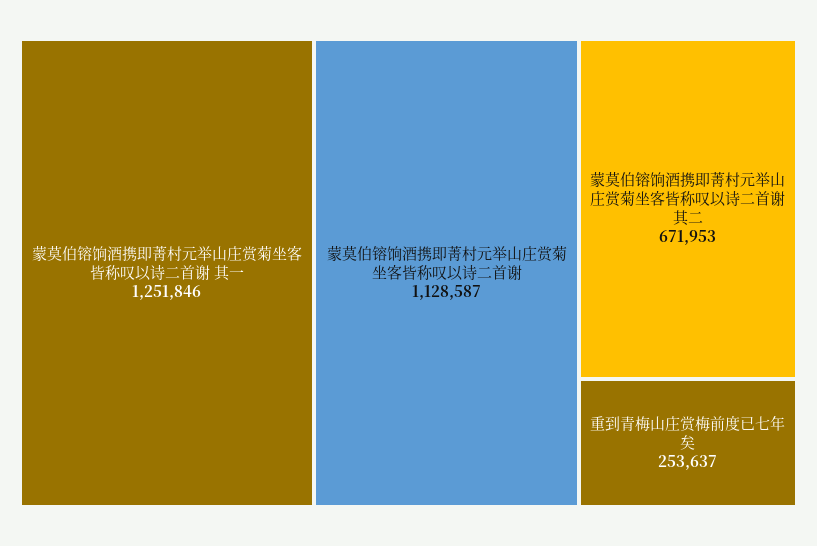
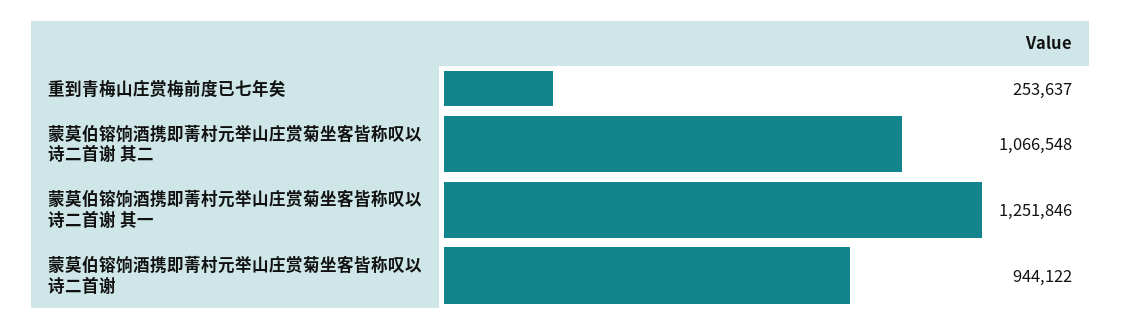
蒙莫伯镕饷酒携即菁村元举山庄赏菊坐客皆称叹以诗二首谢: 1128587 -> 944122
蒙莫伯镕饷酒携即菁村元举山庄赏菊坐客皆称叹以诗二首谢 其二: 671953 -> 1066548

